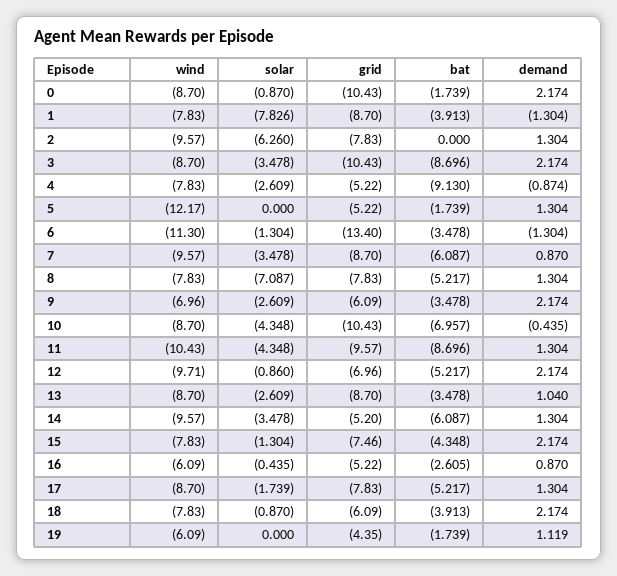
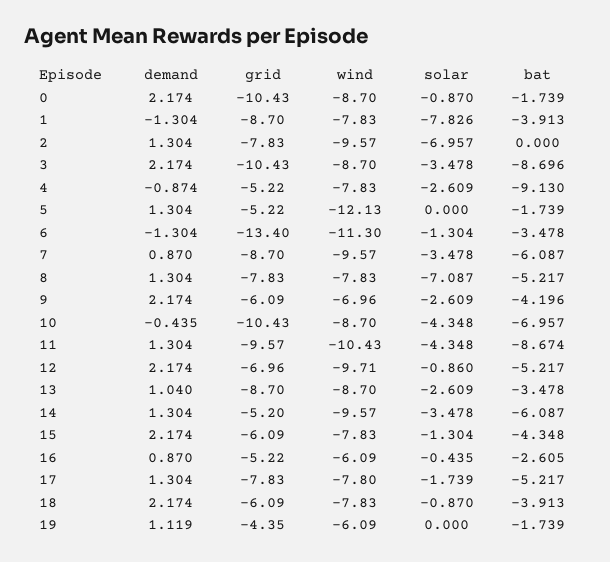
solar, 2: -6.26 -> -6.957
wind, 5: -12.17 -> -12.13
bat, 9: -3.478 -> -4.196
bat, 11: -8.696 -> -8.674
grid, 15: -7.46 -> -6.09
wind, 17: -8.7 -> -7.8

